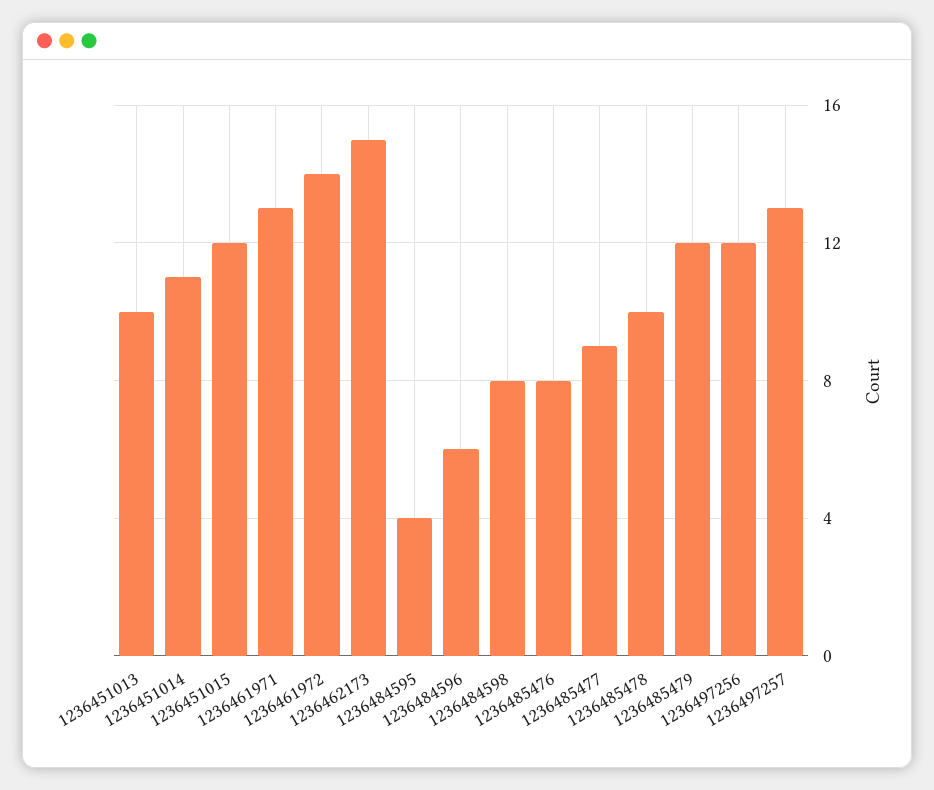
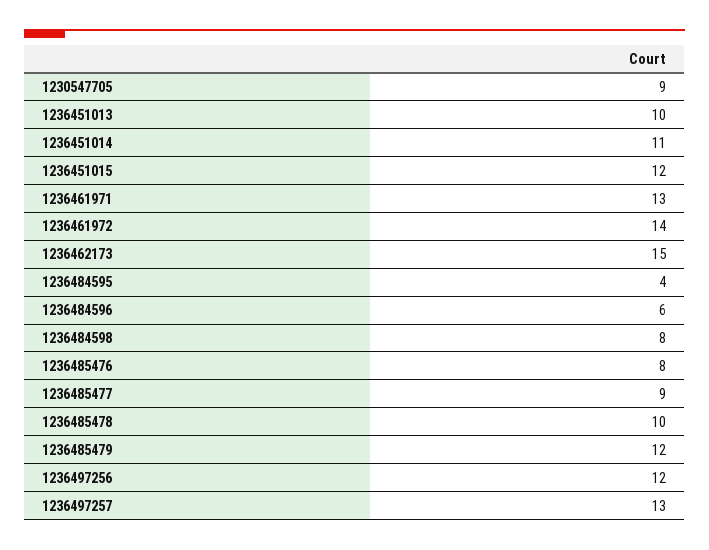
1230547705: none -> 9

